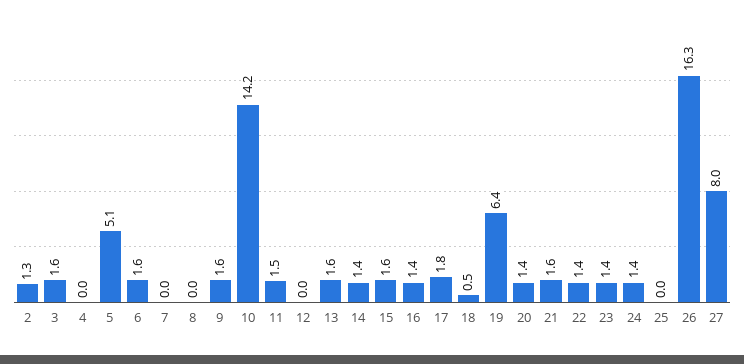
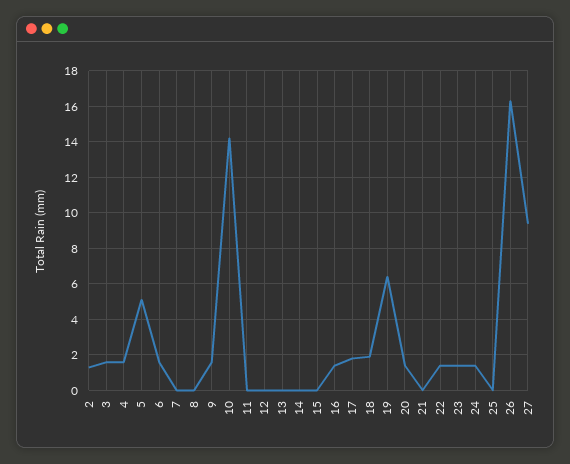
4: 0 -> 1.5
11: 1.5 -> 0
13: 1.6 -> 0
14: 1.4 -> 0
15: 1.6 -> 0
18: 0.5 -> 2
21: 1.6 -> 0
27: 8 -> 9.5

